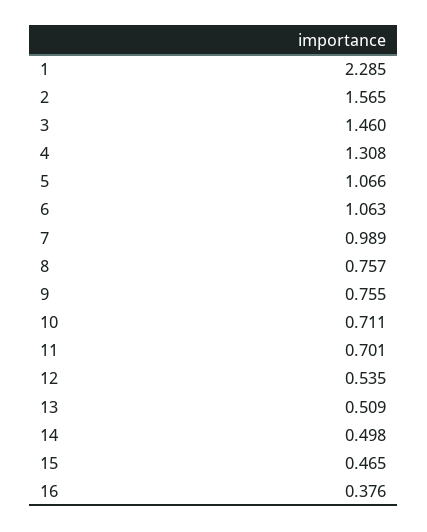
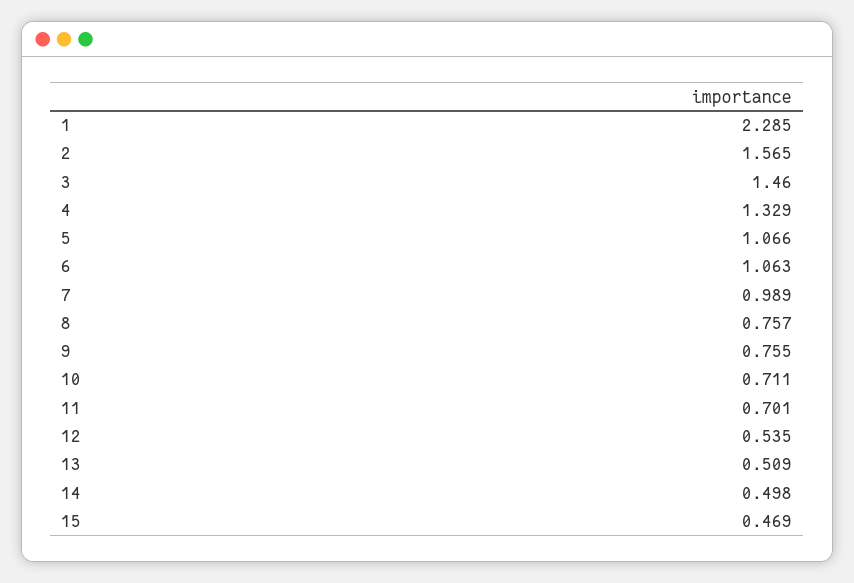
4: 1.308 -> 1.329
15: 0.465 -> 0.469
16: 0.376 -> none

